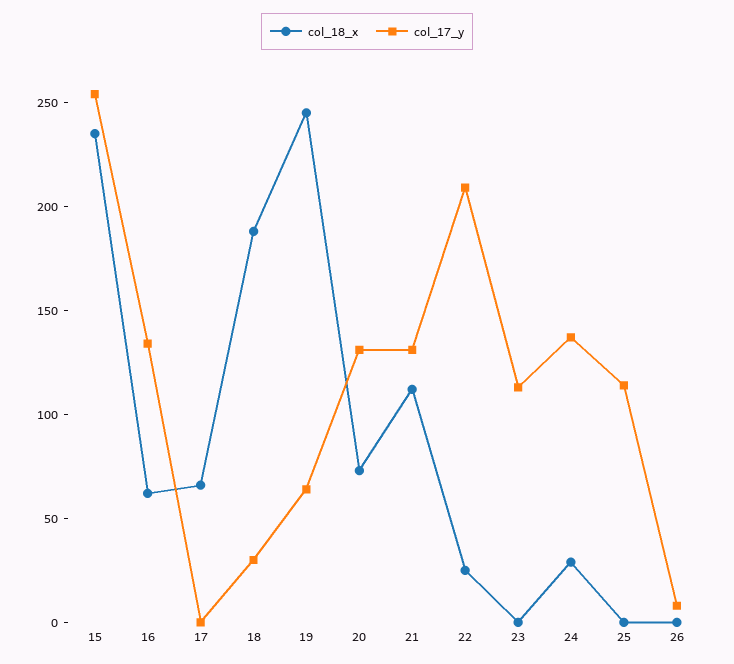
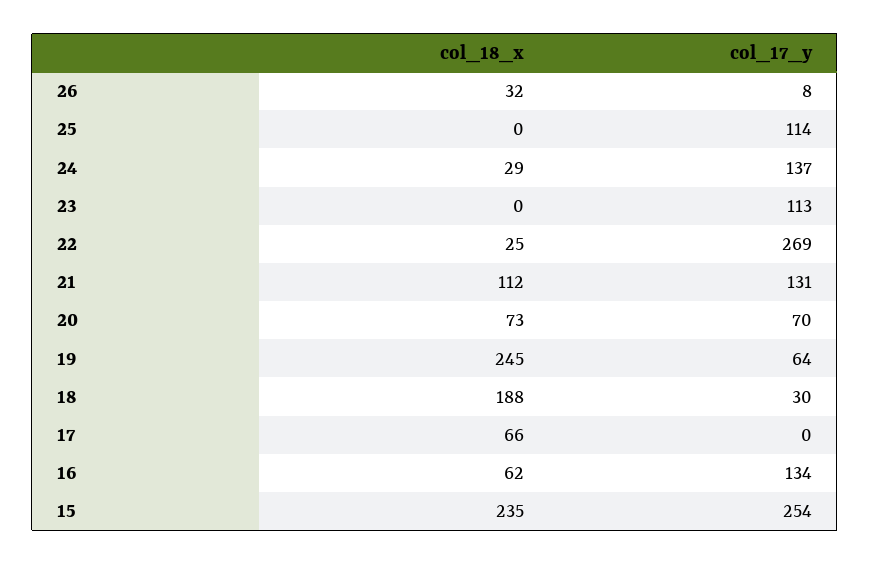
col_17_y, 20: 130 -> 70
col_17_y, 22: 210 -> 269
col_18_x, 26: 0 -> 32

